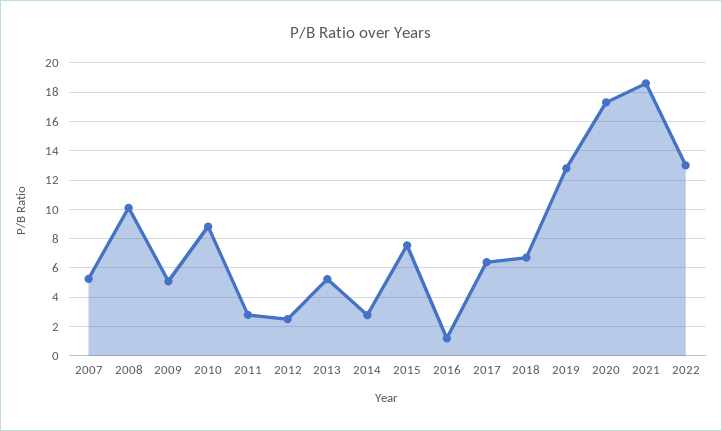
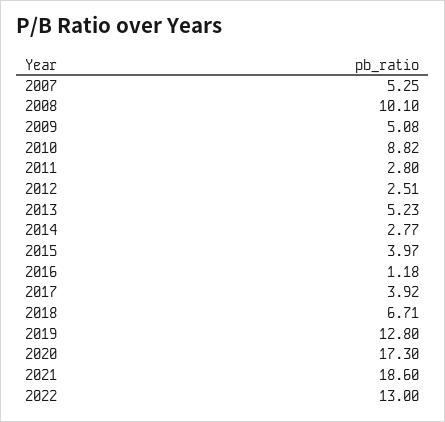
2015: 7.5 -> 3.97
2017: 6.5 -> 3.92

